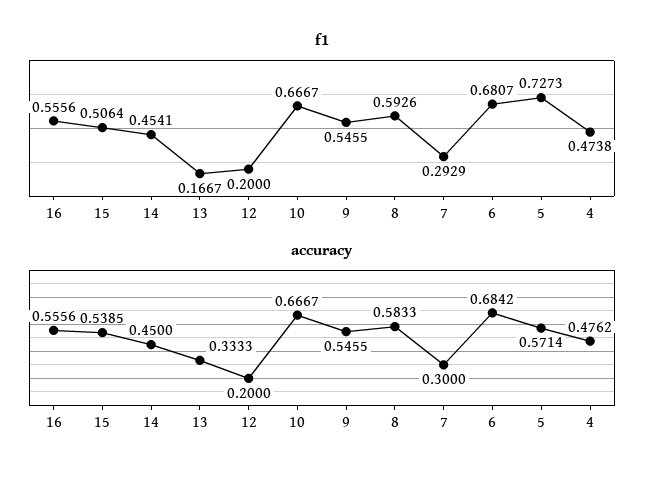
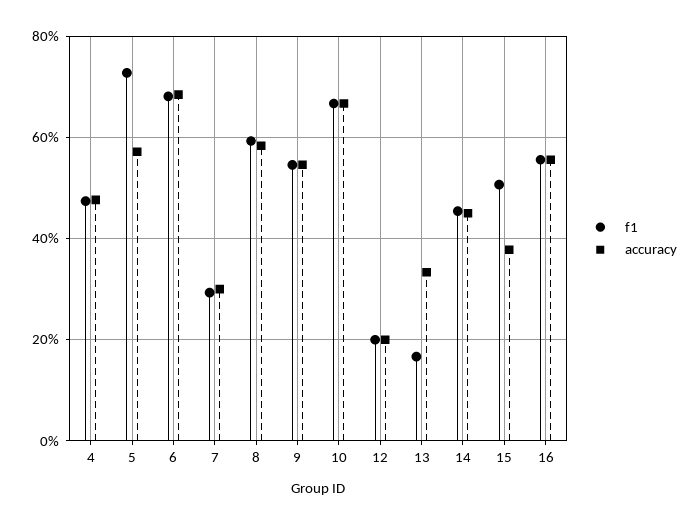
accuracy, 15: 0.5385 -> 0.38

